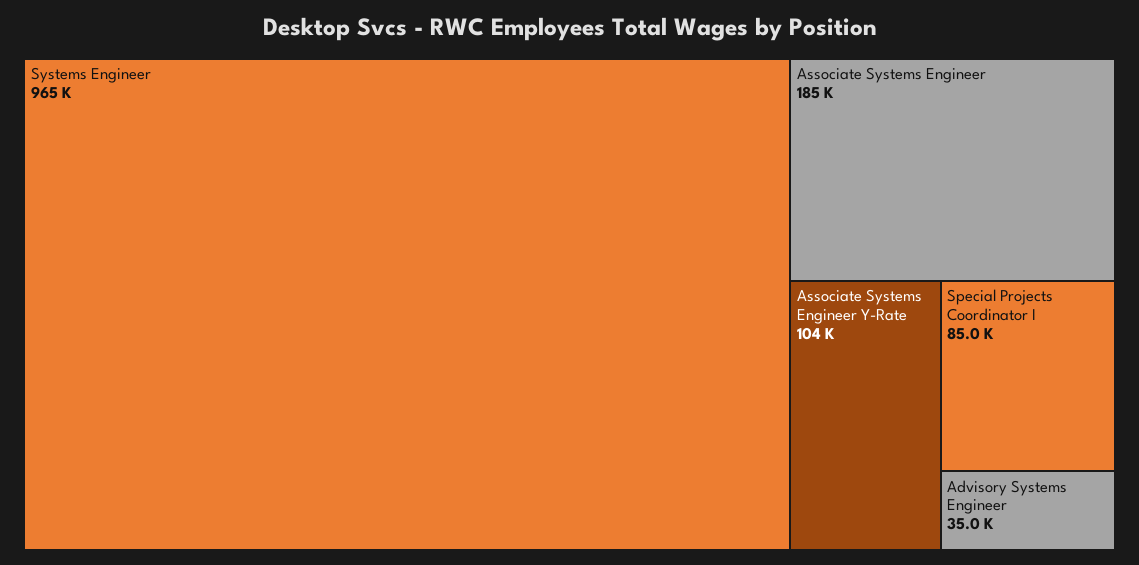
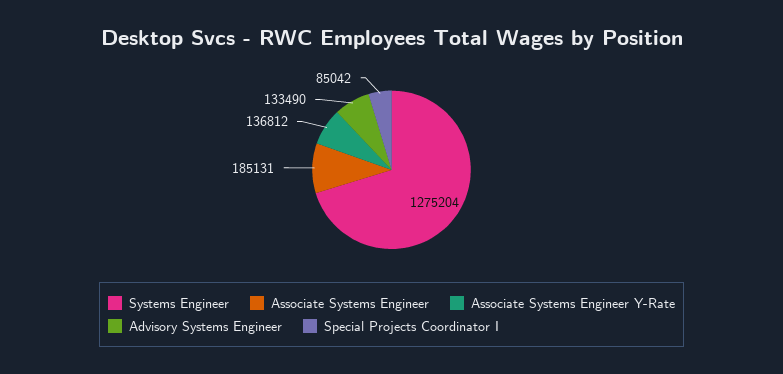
Systems Engineer: 965000 -> 1275204
Associate Systems Engineer Y-Rate: 104000 -> 136812
Advisory Systems Engineer: 35000 -> 133490

